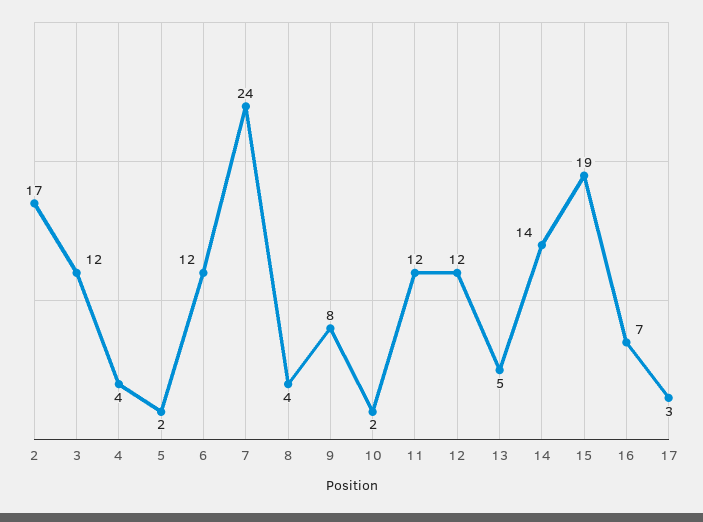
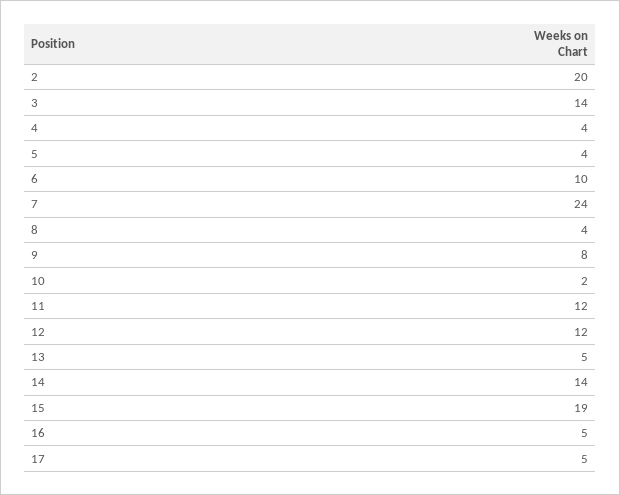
2: 17 -> 20
3: 12 -> 14
5: 2 -> 4
6: 12 -> 10
16: 7 -> 5
17: 3 -> 5

